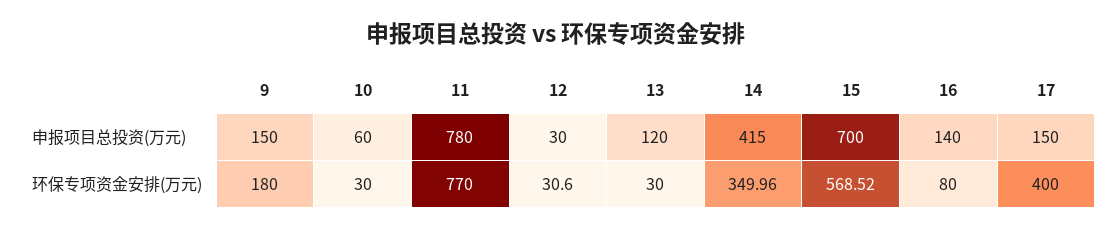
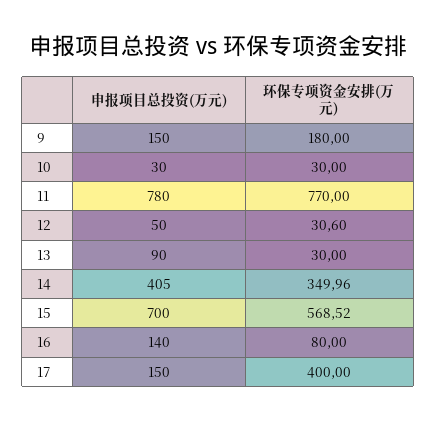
10, 申报项目总投资(万元): 60 -> 30
12, 申报项目总投资(万元): 30 -> 50
13, 申报项目总投资(万元): 120 -> 90
14, 申报项目总投资(万元): 415 -> 405

